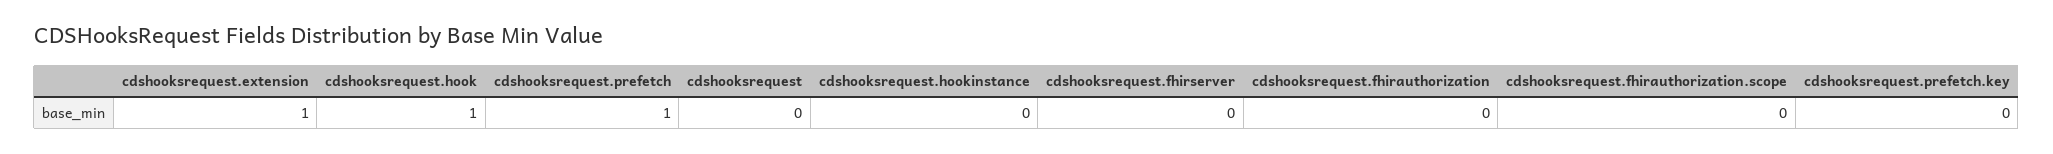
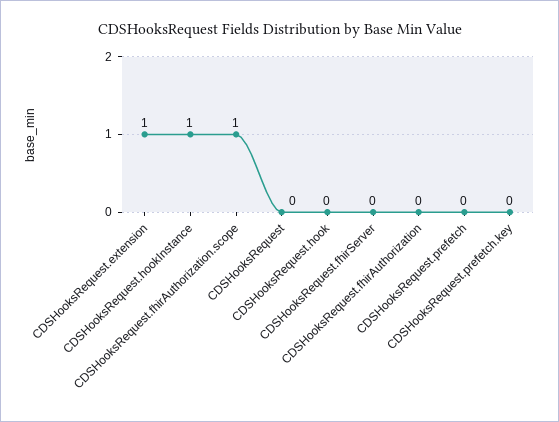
cdshooksrequest.hook: 1 -> 0
cdshooksrequest.prefetch: 1 -> 0
cdshooksrequest.hookinstance: 0 -> 1
cdshooksrequest.fhirauthorization.scope: 0 -> 1

